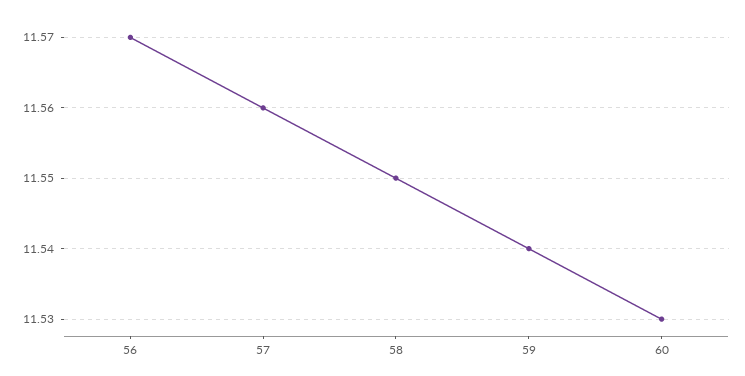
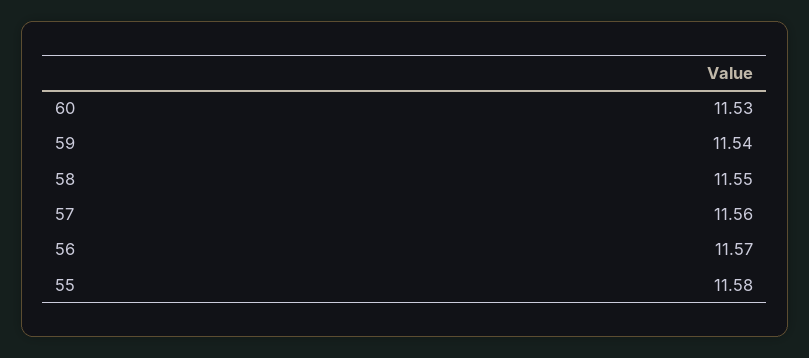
55: none -> 11.58

